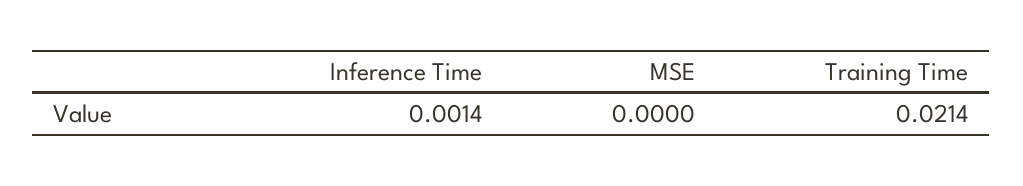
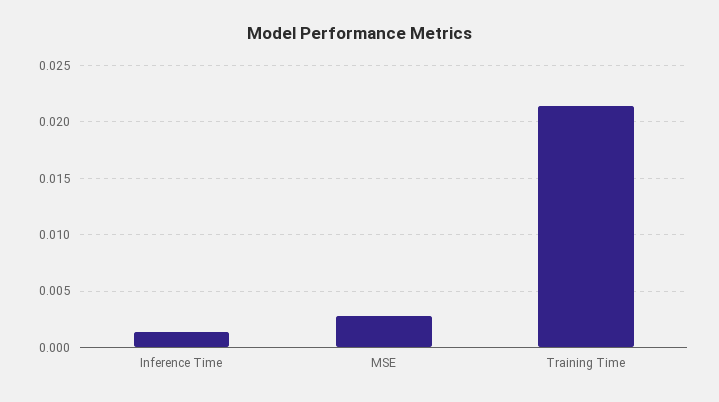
MSE: 0 -> 0.003

